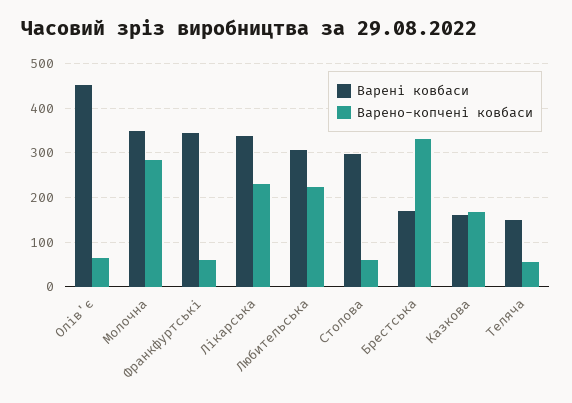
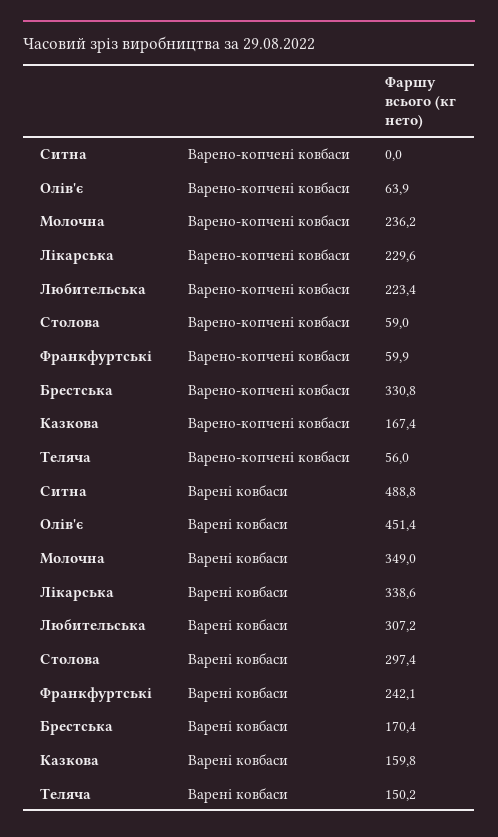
Варено-копчені ковбаси, Молочна: 280 -> 236.2
Варені ковбаси, Франкфуртські: 340 -> 242.1
Варено-копчені ковбаси, Ситна: none -> 0
Варені ковбаси, Ситна: none -> 488.8

